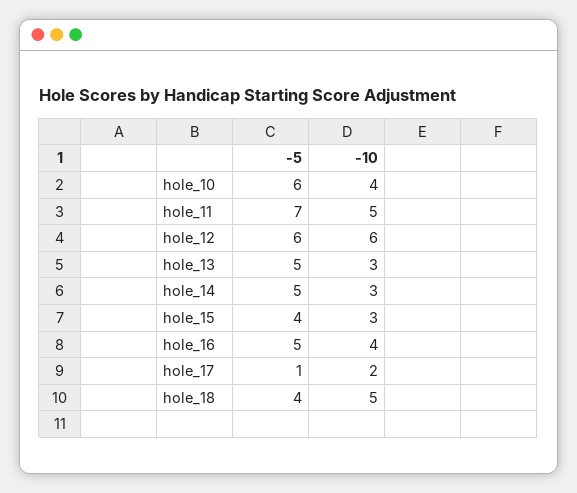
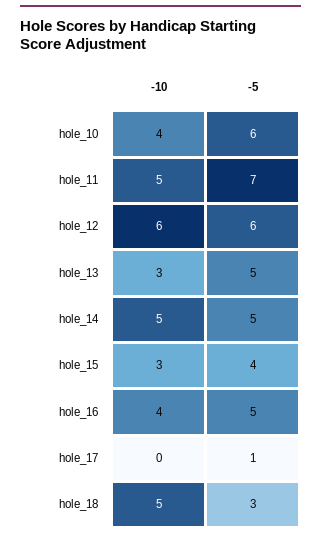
-10, hole_14: 3 -> 5
-10, hole_17: 2 -> 0
-5, hole_18: 4 -> 3

